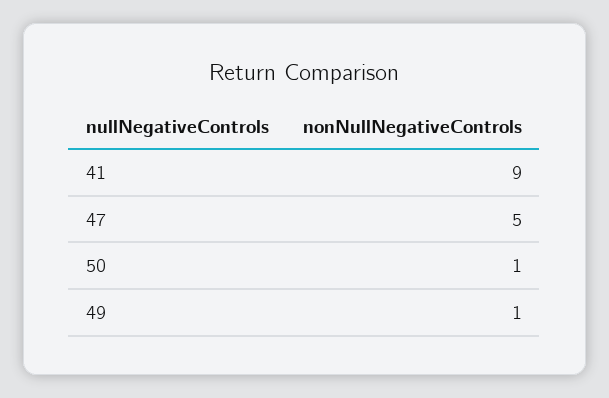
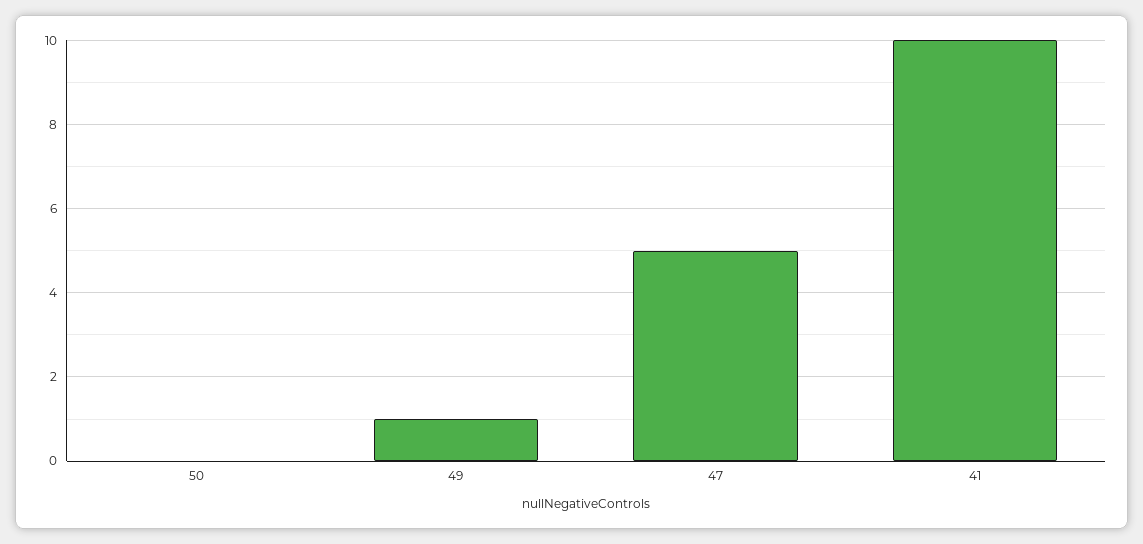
41: 9 -> 10
50: 1 -> 0

